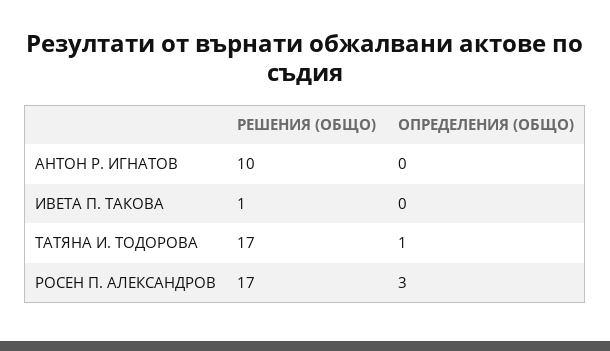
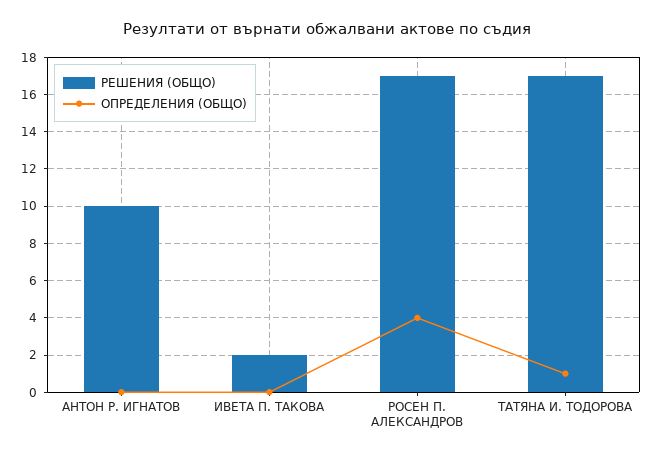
РЕШЕНИЯ (ОБЩО), ИВЕТА П. ТАКОВА: 1 -> 2
ОПРЕДЕЛЕНИЯ (ОБЩО), РОСЕН П. АЛЕКСАНДРОВ: 3 -> 4

